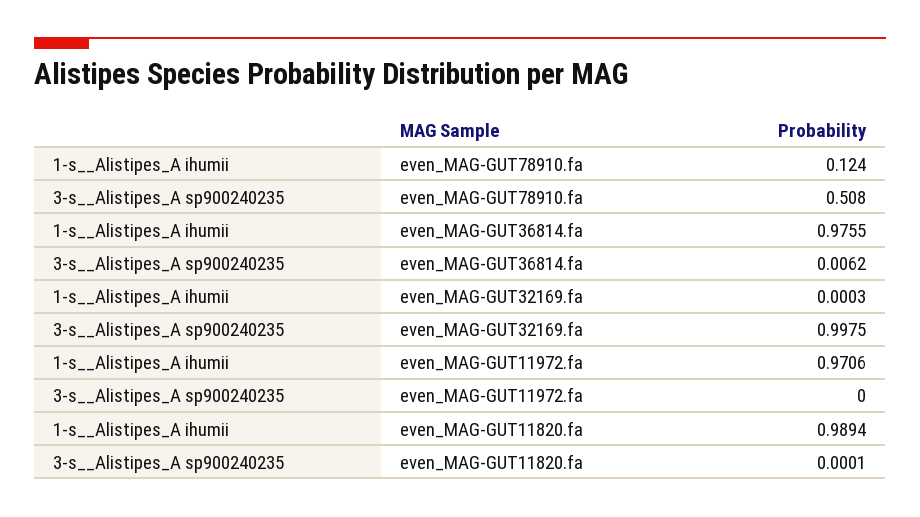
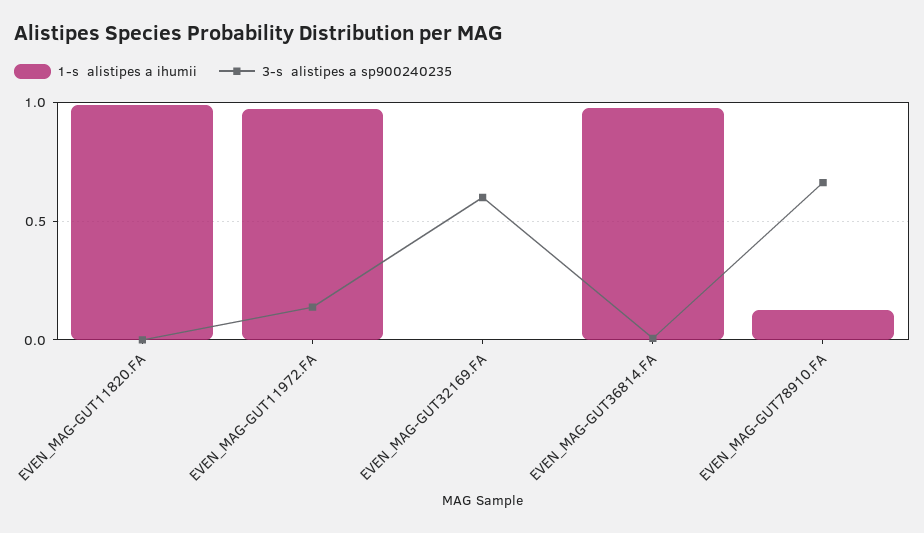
3-s__Alistipes_A sp900240235, even_MAG-GUT78910.fa: 0.508 -> 0.65
3-s__Alistipes_A sp900240235, even_MAG-GUT32169.fa: 0.9975 -> 0.6
3-s__Alistipes_A sp900240235, even_MAG-GUT11972.fa: 0 -> 0.15

